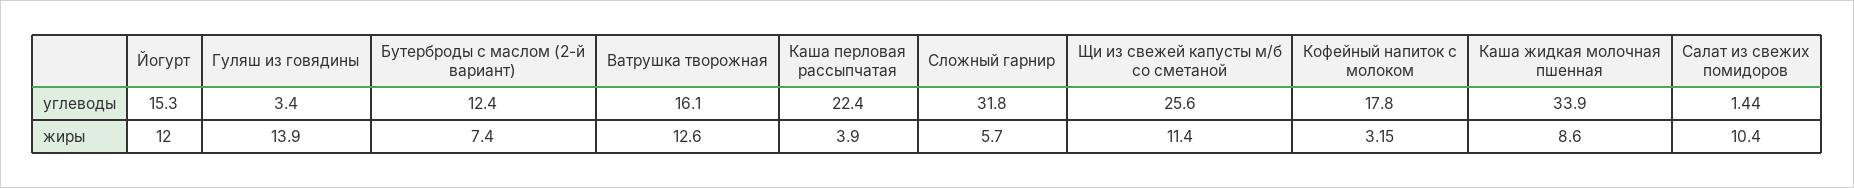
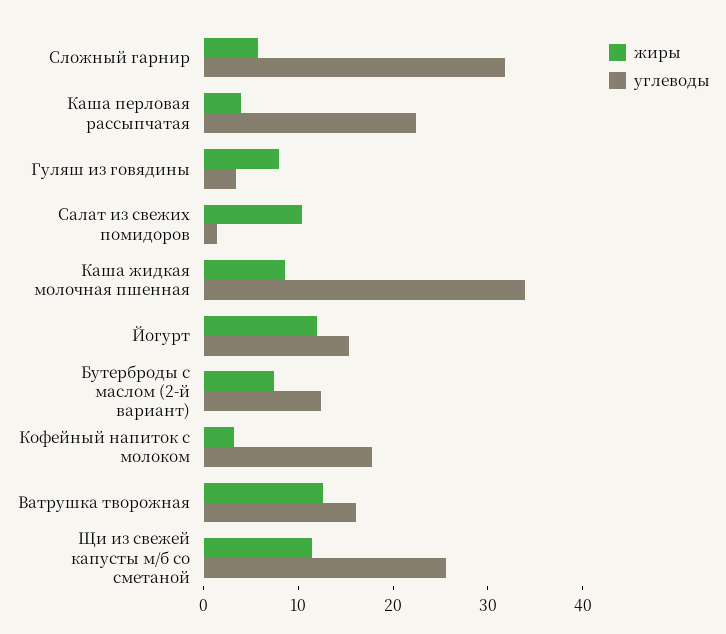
жиры, Гуляш из говядины: 13.9 -> 8

